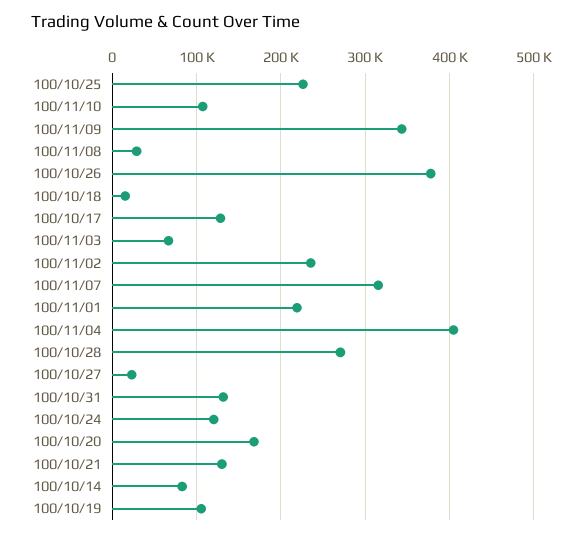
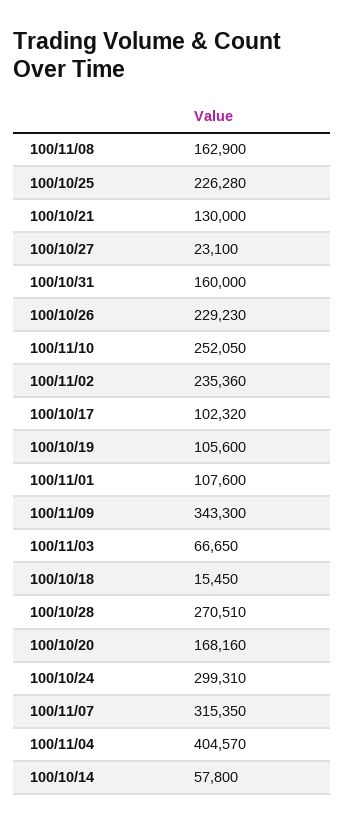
100/11/10: 110000 -> 252050
100/11/08: 30000 -> 162900
100/10/26: 380000 -> 229230
100/10/17: 130000 -> 102320
100/11/01: 220000 -> 107600
100/10/31: 130000 -> 160000
100/10/24: 120000 -> 299310
100/10/14: 80000 -> 57800

